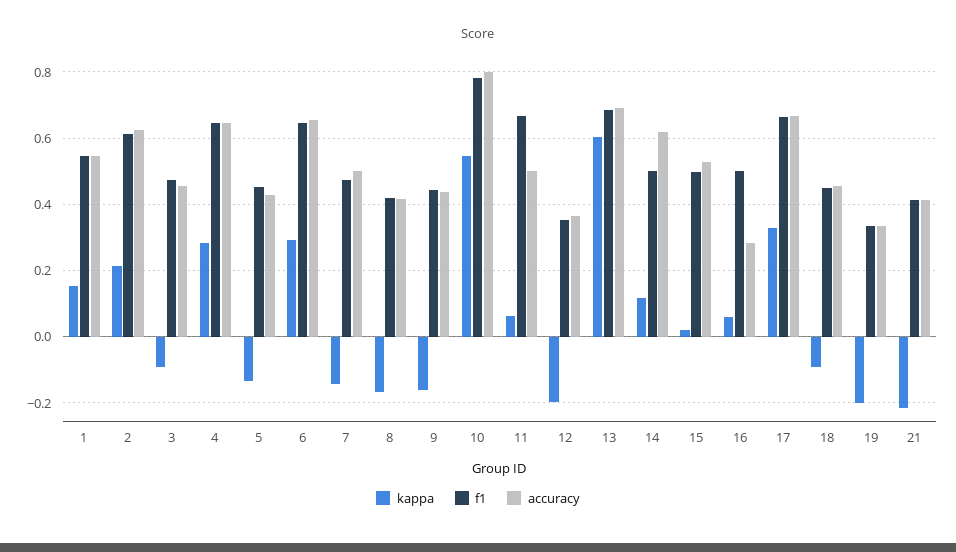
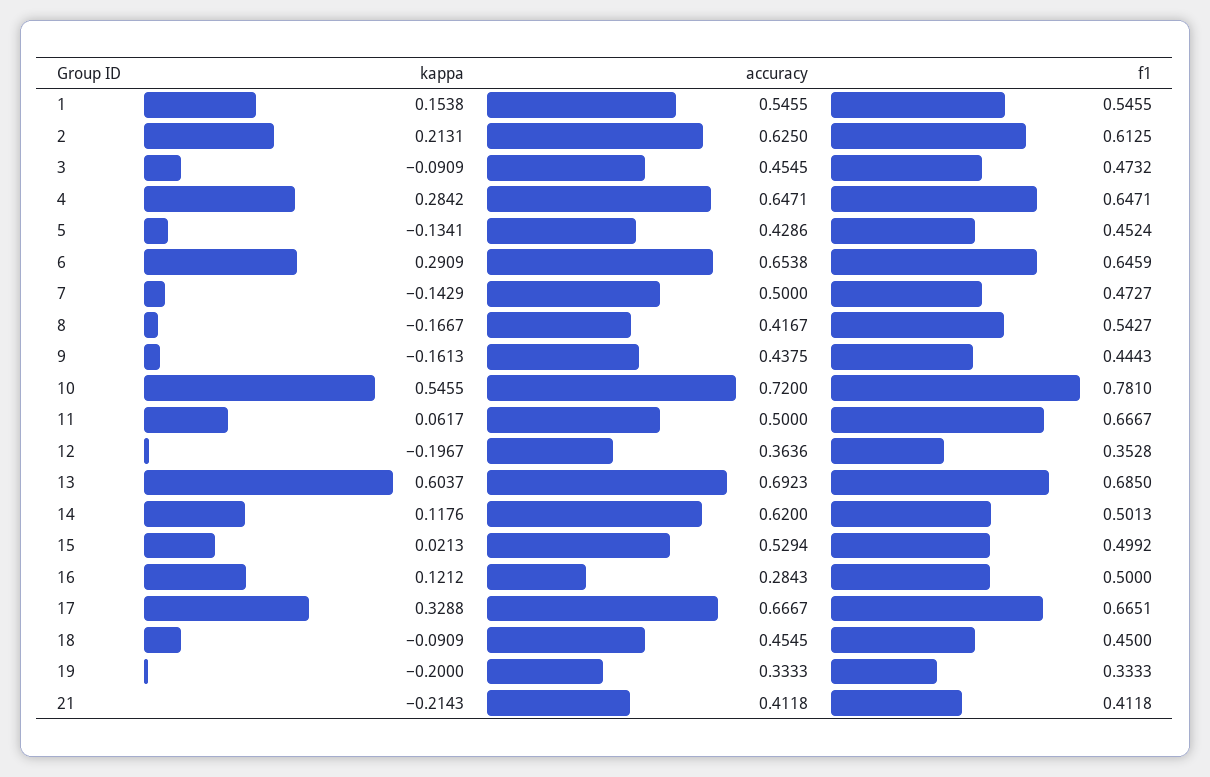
f1, 8: 0.42 -> 0.5427
accuracy, 10: 0.8 -> 0.72
kappa, 16: 0.06 -> 0.1212

